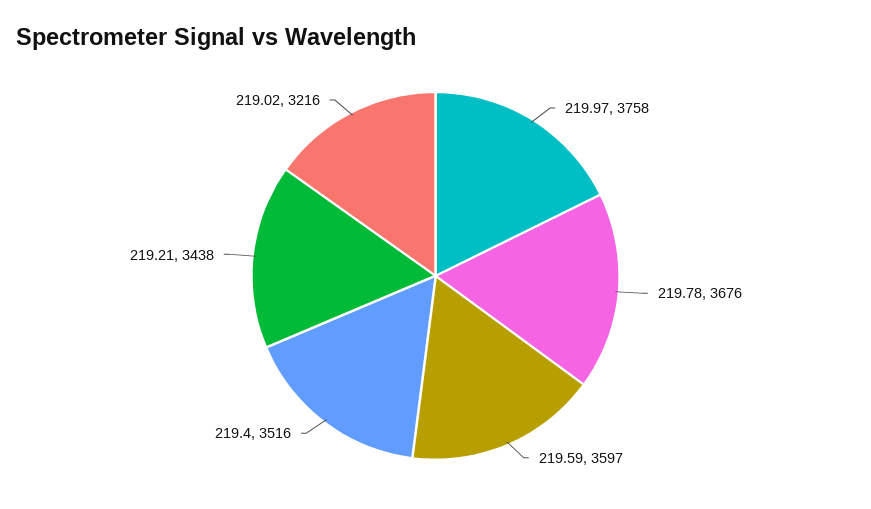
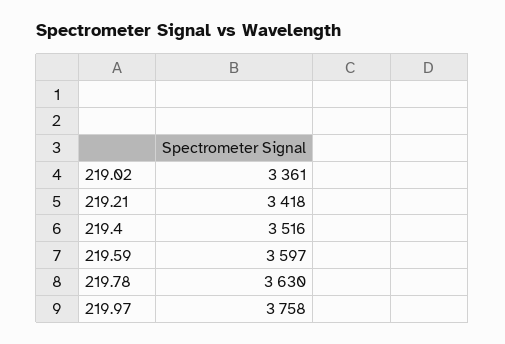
219.78: 3676 -> 3630
219.21: 3438 -> 3418
219.02: 3216 -> 3361

